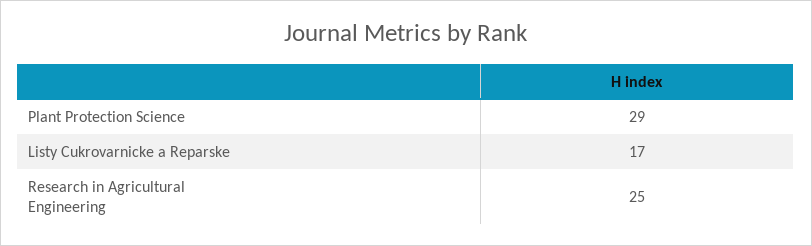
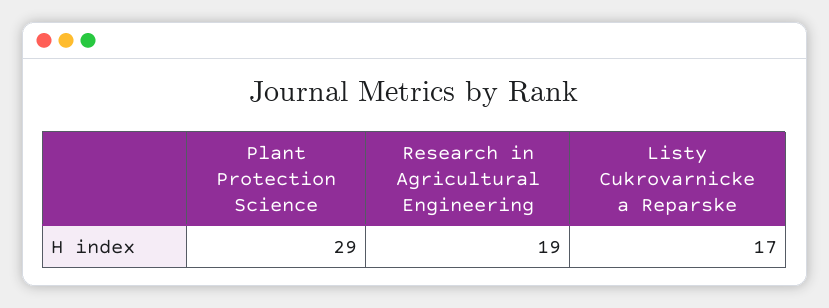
Research in Agricultural Engineering: 25 -> 19

